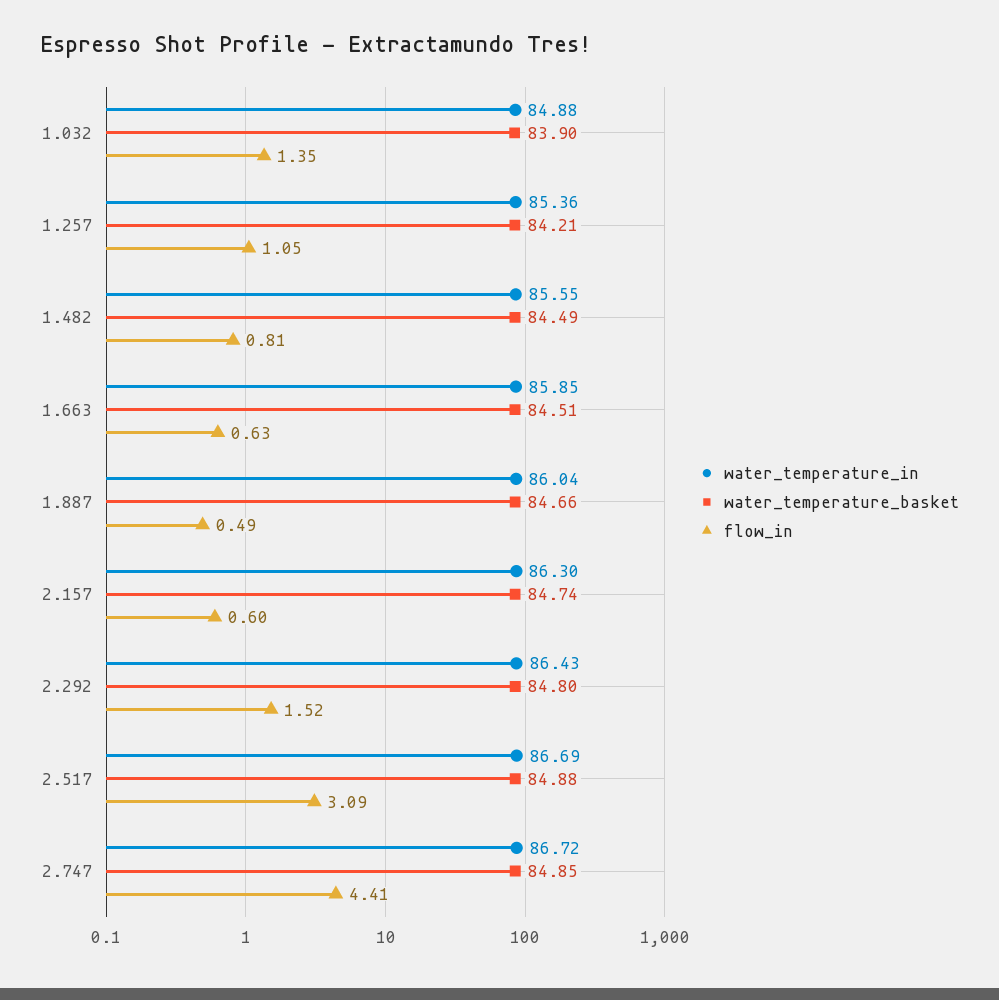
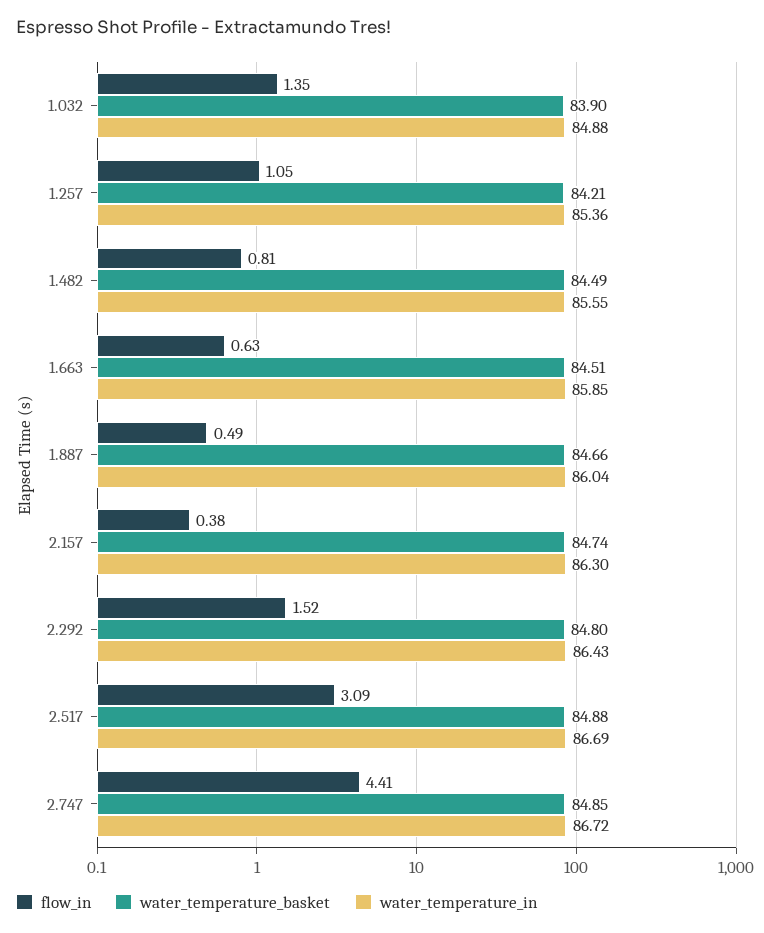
flow_in, 2.157: 0.6 -> 0.38

